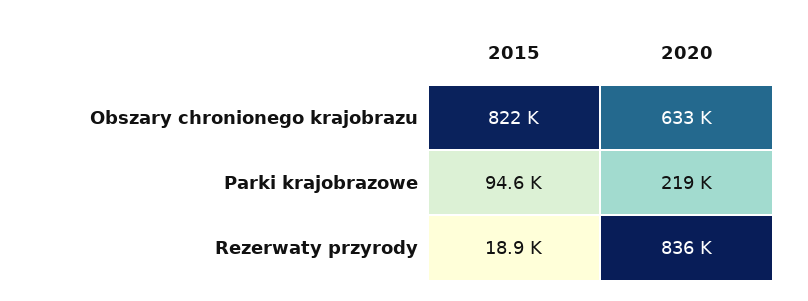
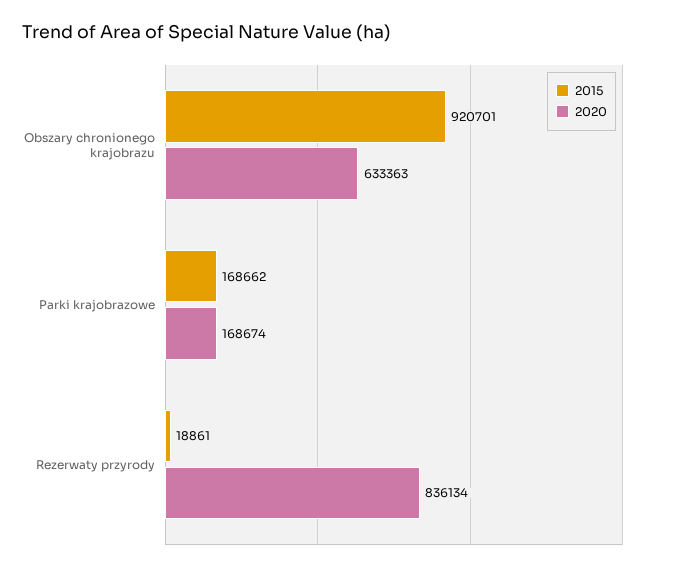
2015, Obszary chronionego krajobrazu: 822000 -> 920701
2015, Parki krajobrazowe: 94600 -> 168662
2020, Parki krajobrazowe: 219000 -> 168674

